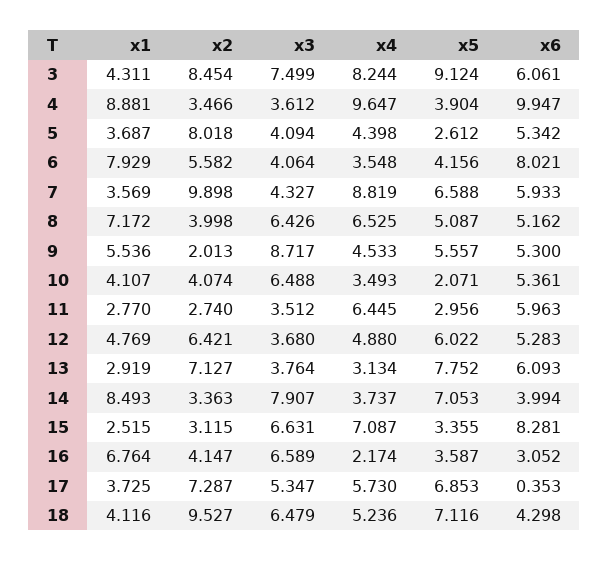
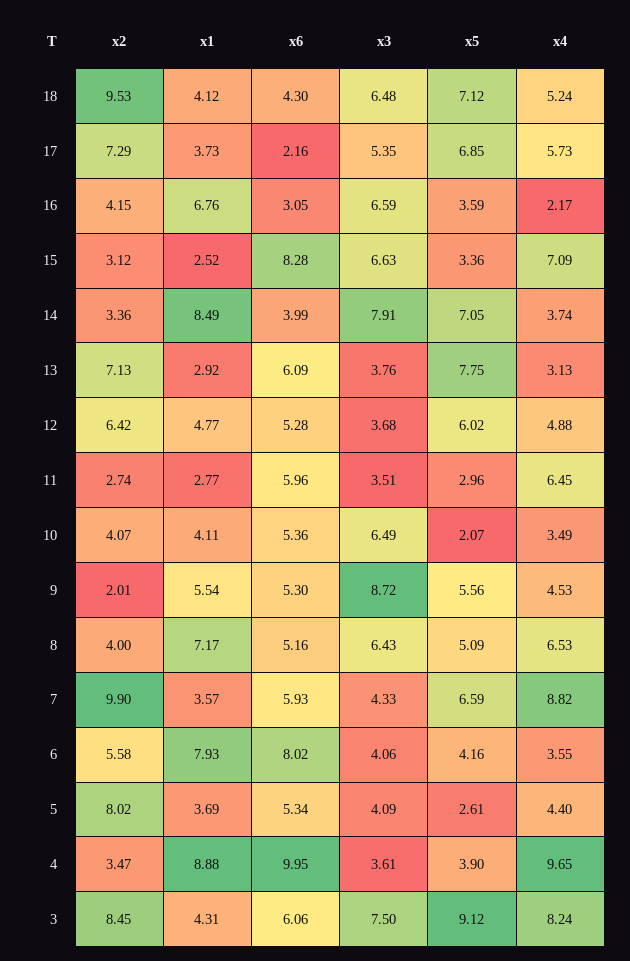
x6, 17: 0.353 -> 2.16

